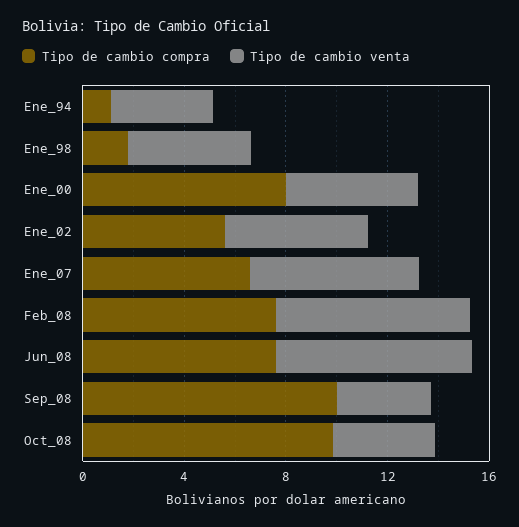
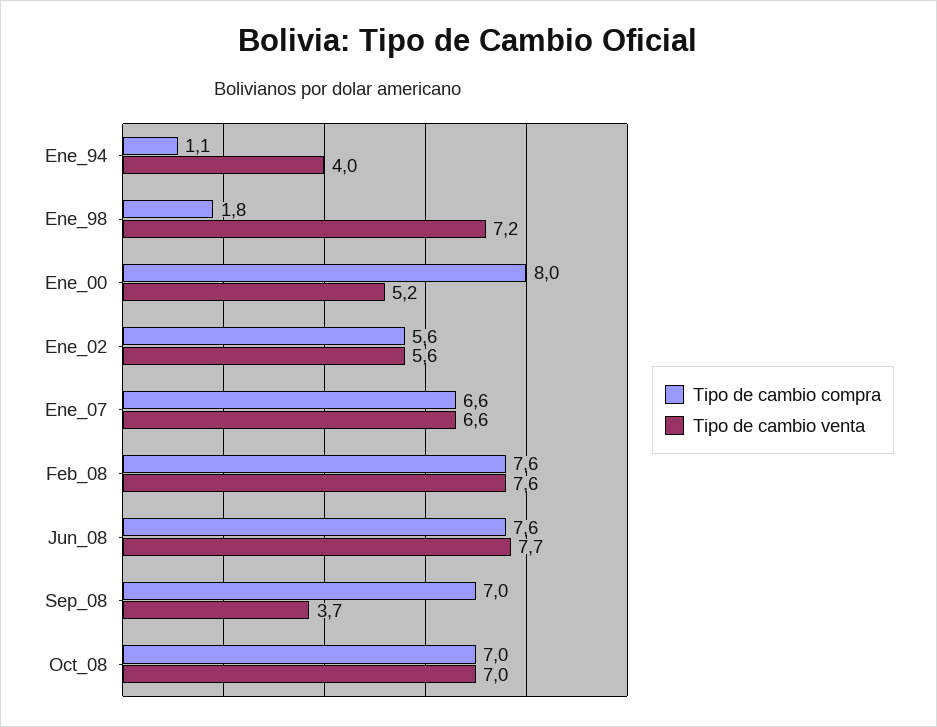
Tipo de cambio venta, Ene_98: 5 -> 7.2
Tipo de cambio compra, Sep_08: 10 -> 7
Tipo de cambio compra, Oct_08: 10 -> 7
Tipo de cambio venta, Oct_08: 4 -> 7

